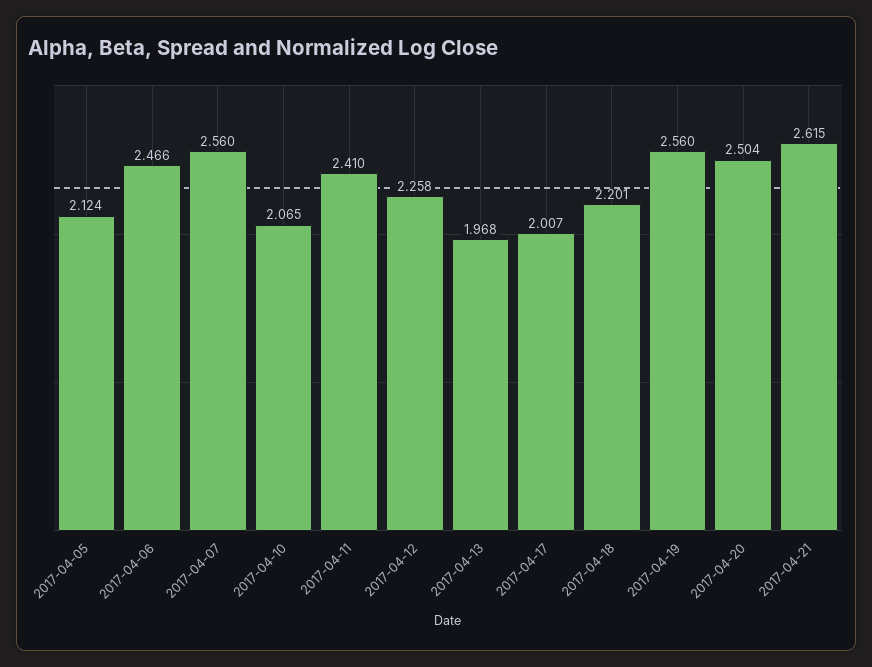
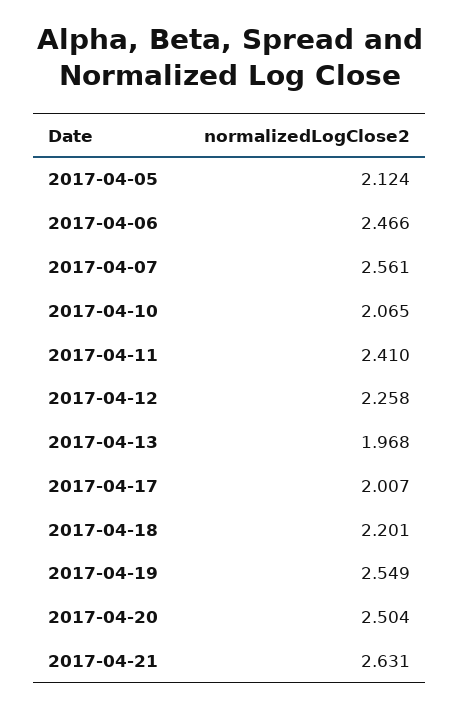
2017-04-07: 2.56 -> 2.561
2017-04-19: 2.56 -> 2.549
2017-04-21: 2.615 -> 2.631

